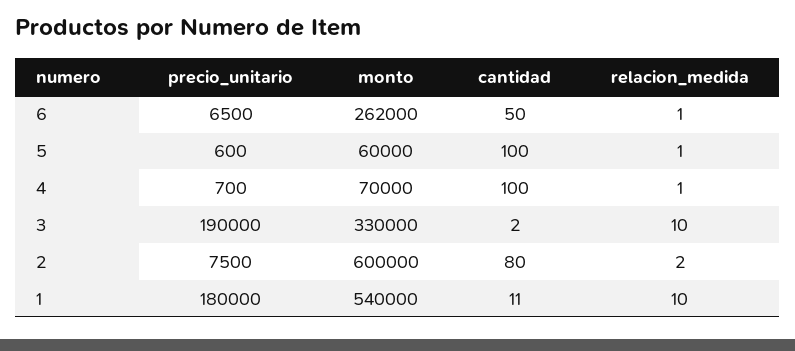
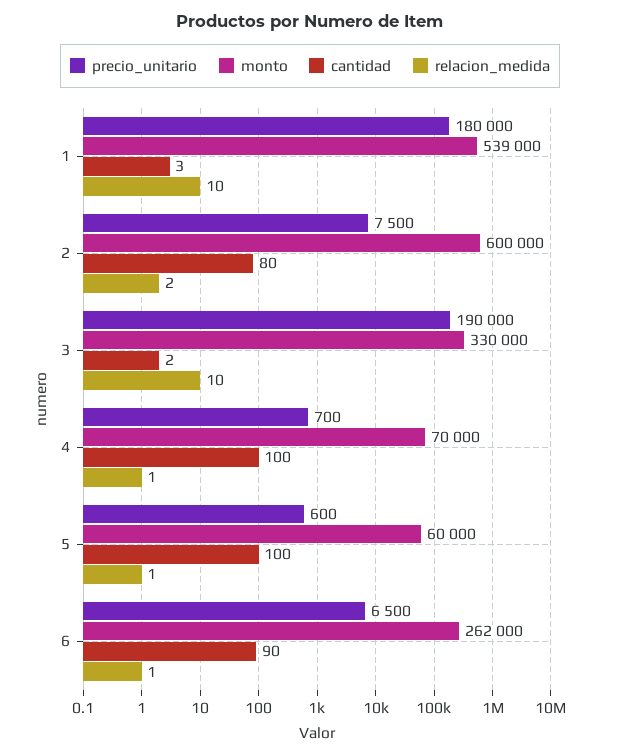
cantidad, 6: 50 -> 90
monto, 1: 540000 -> 539000
cantidad, 1: 11 -> 3

